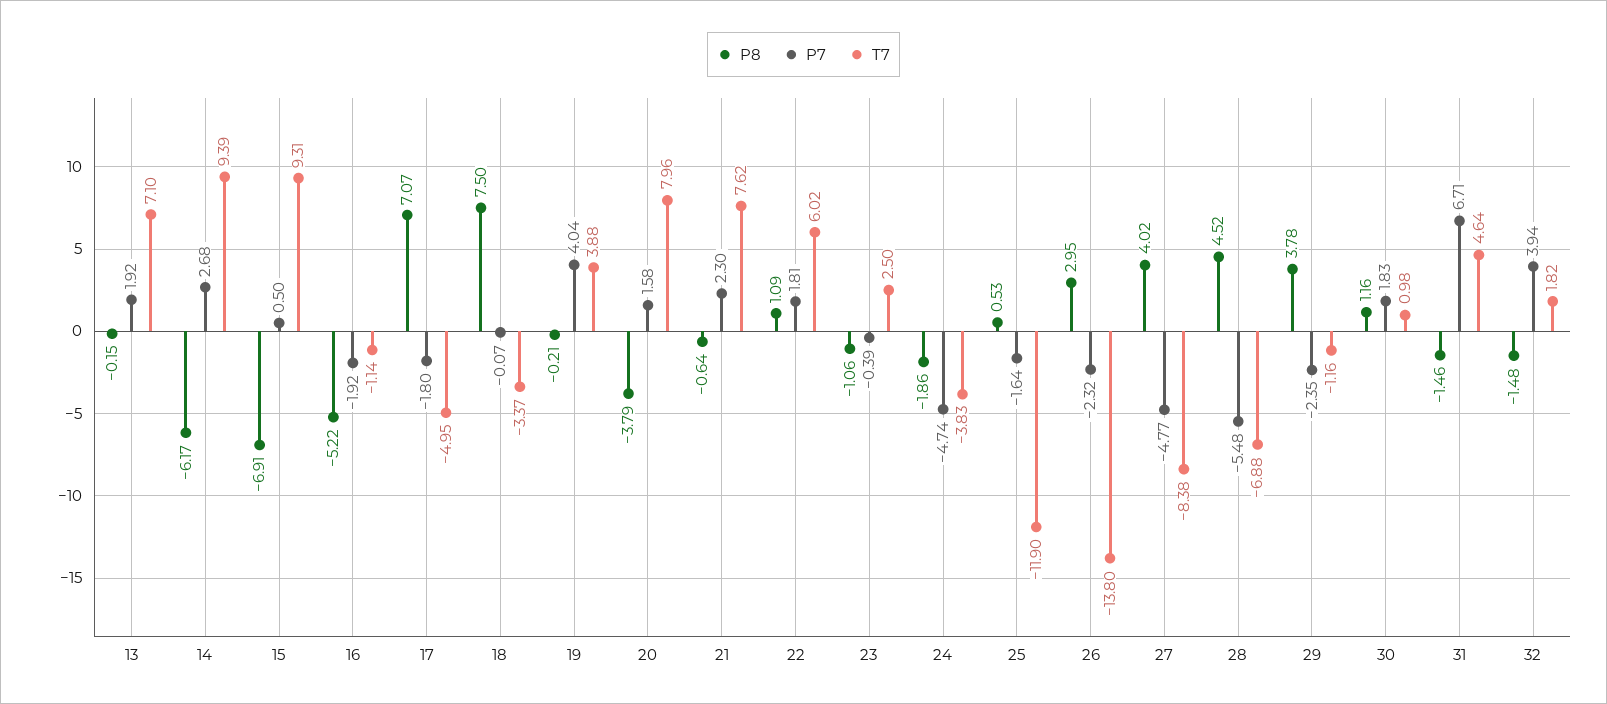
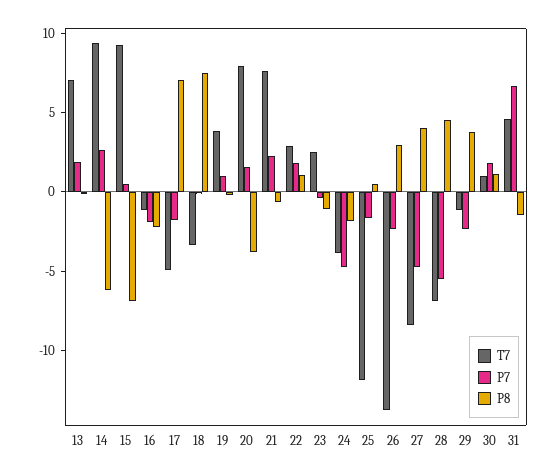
P8, 16: -5.22 -> -2
P7, 19: 4.04 -> 1
T7, 22: 6.02 -> 3
P8, 32: -1.48 -> none
P7, 32: 3.94 -> none
T7, 32: 1.82 -> none

